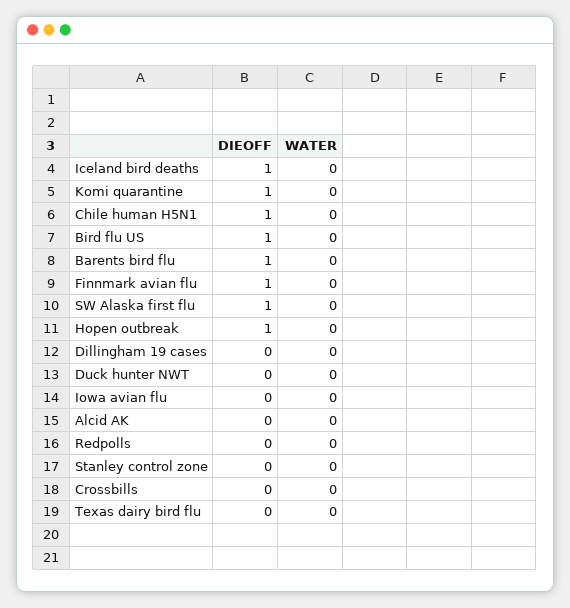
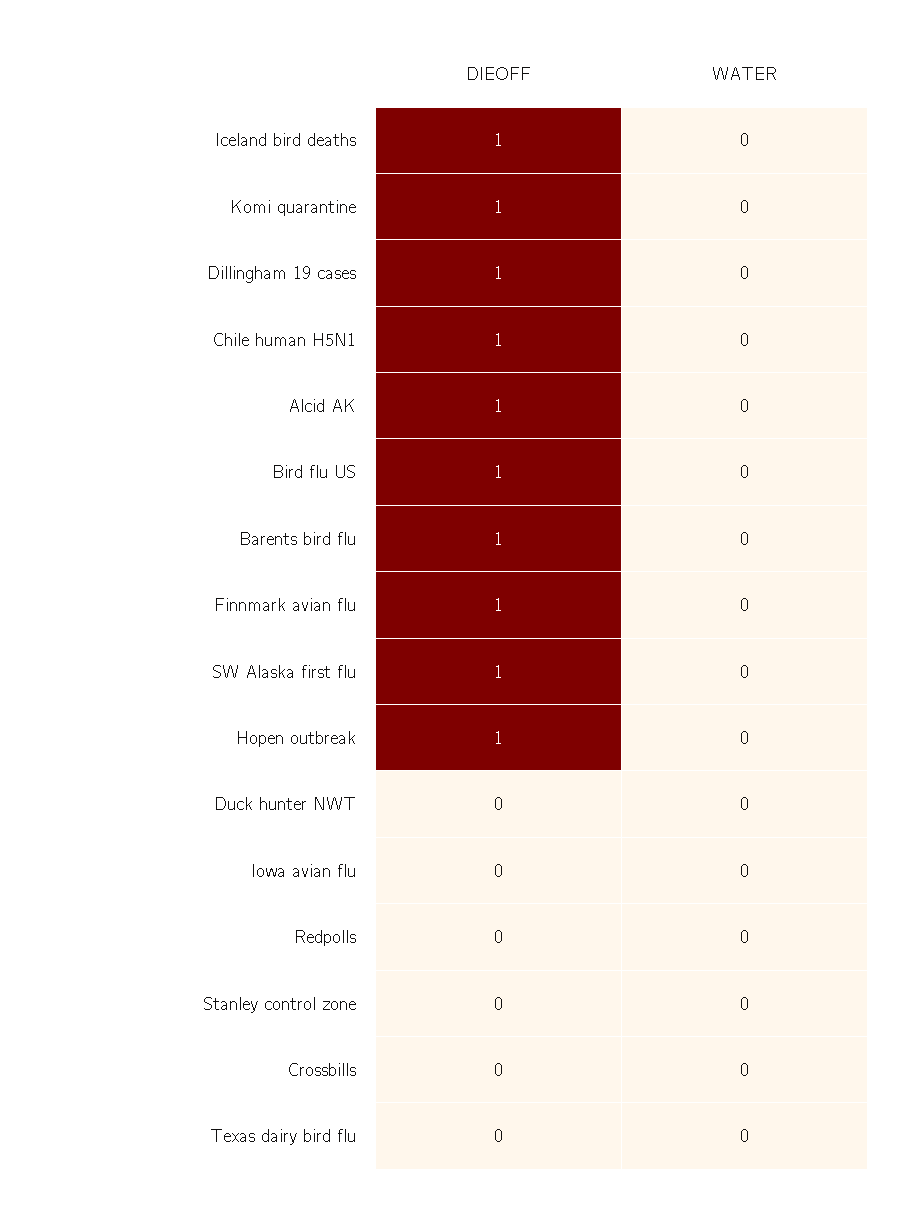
DIEOFF, Dillingham 19 cases: 0 -> 1
DIEOFF, Alcid AK: 0 -> 1

